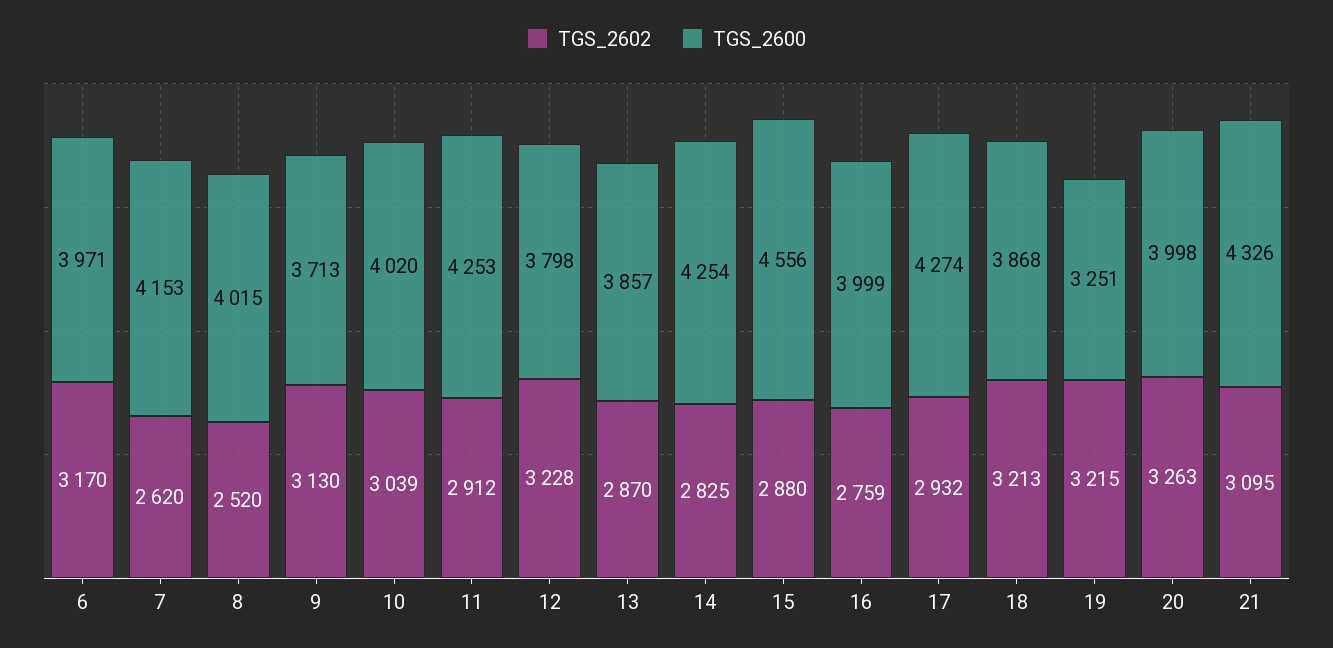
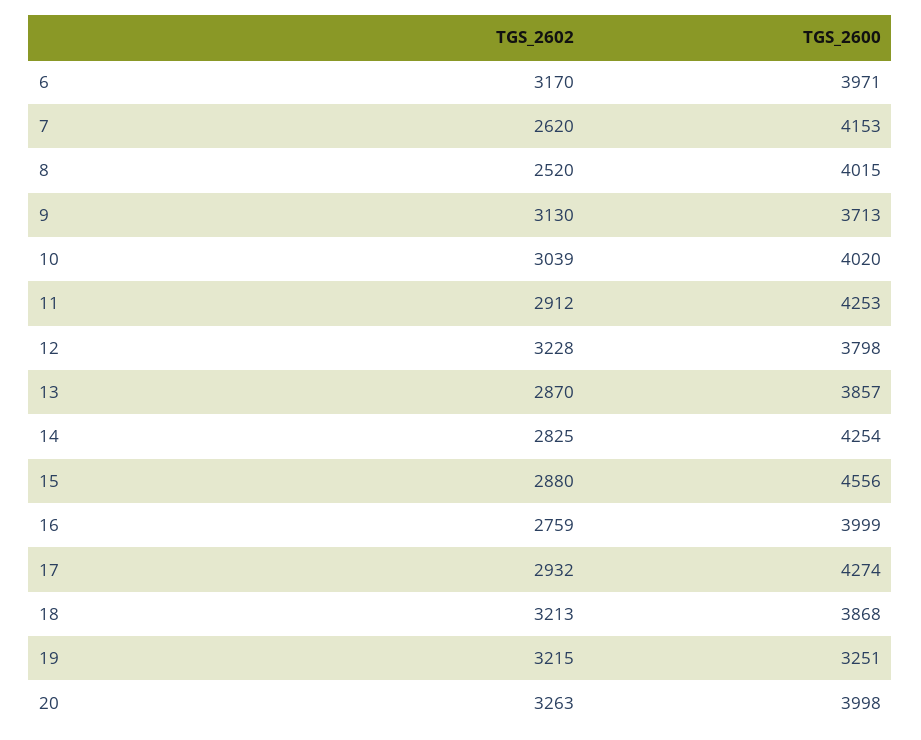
TGS_2602, 21: 3095 -> none
TGS_2600, 21: 4326 -> none

